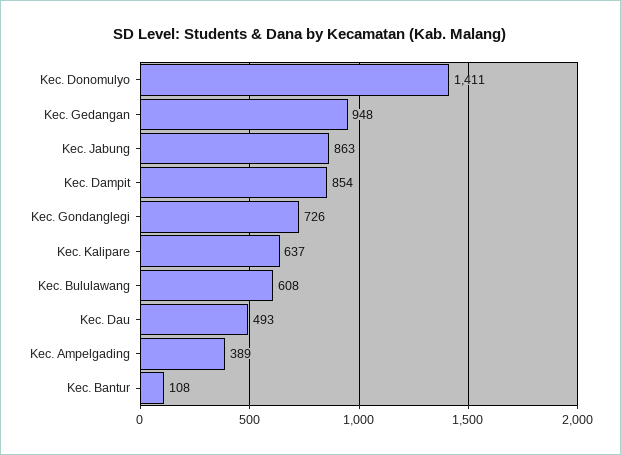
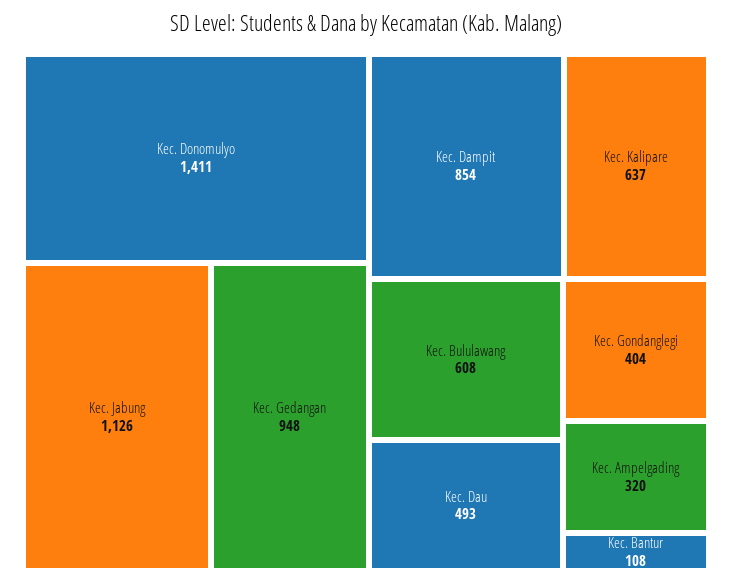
Kec. Jabung: 863 -> 1126
Kec. Gondanglegi: 726 -> 404
Kec. Ampelgading: 389 -> 320

